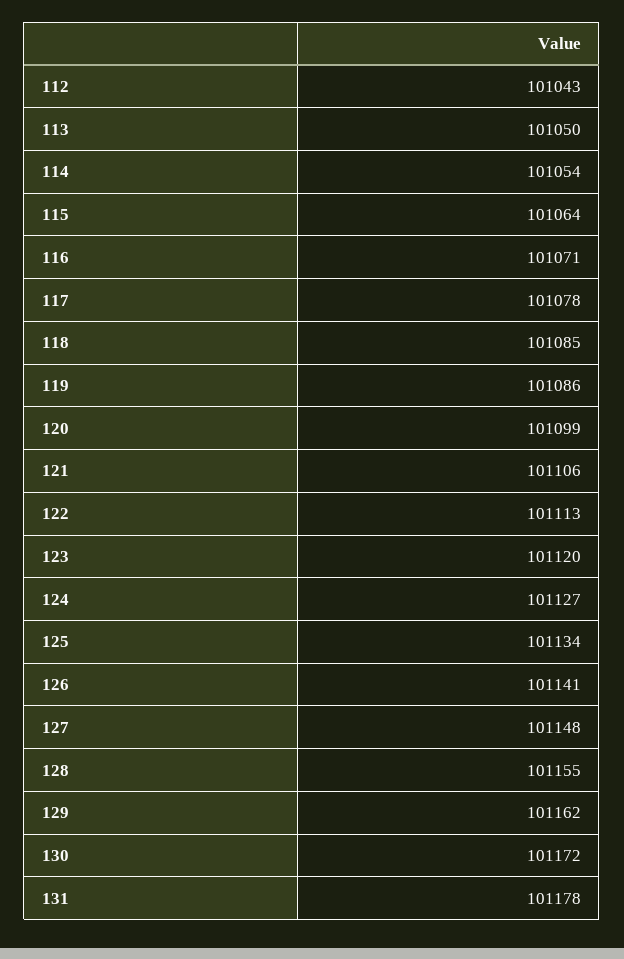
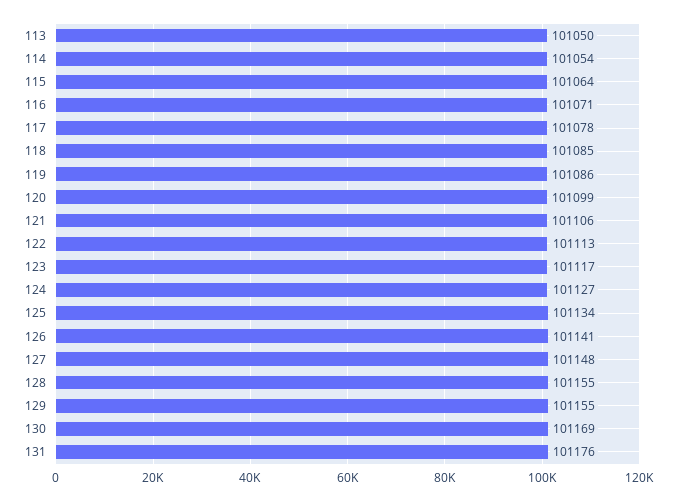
112: 101043 -> none
123: 101120 -> 101117
129: 101162 -> 101155
130: 101172 -> 101169
131: 101178 -> 101176

